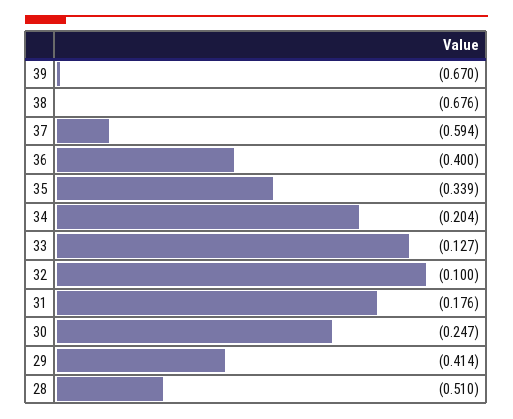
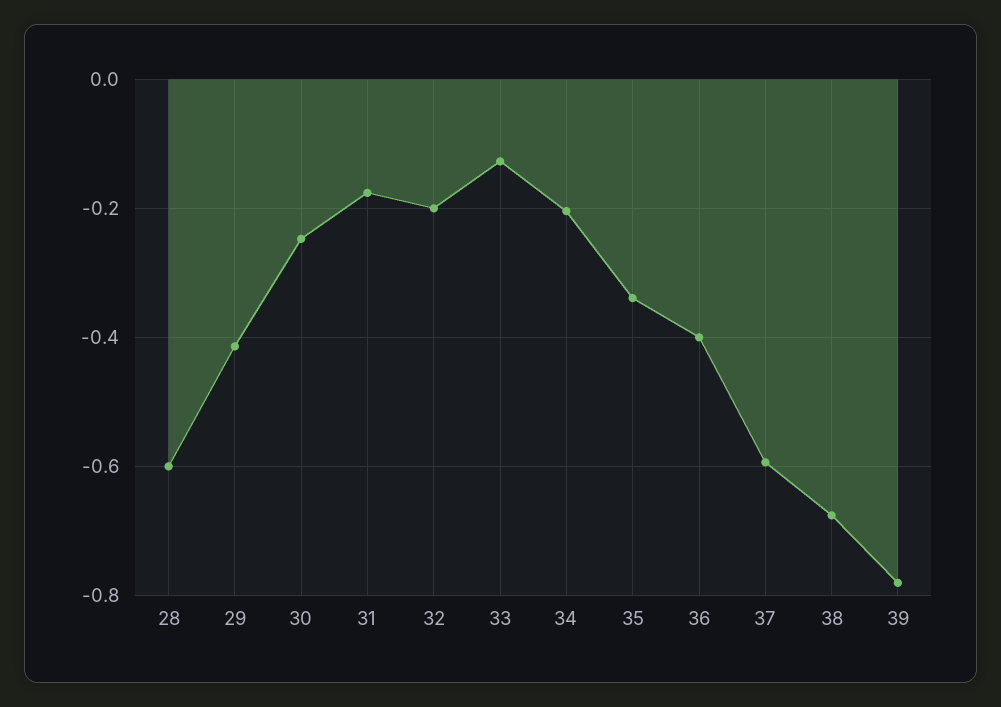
39: -0.67 -> -0.78
32: -0.1 -> -0.2
28: -0.51 -> -0.6

